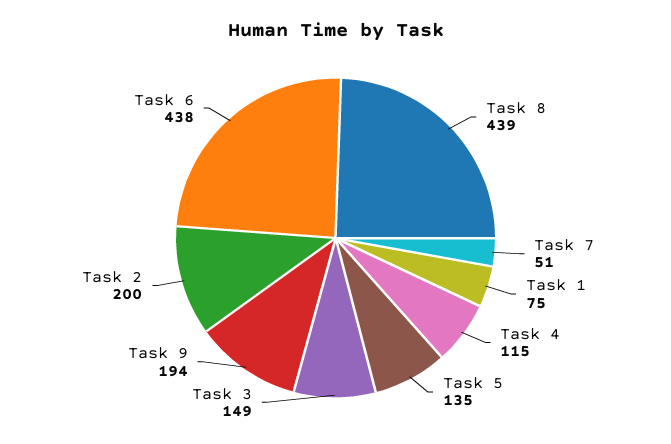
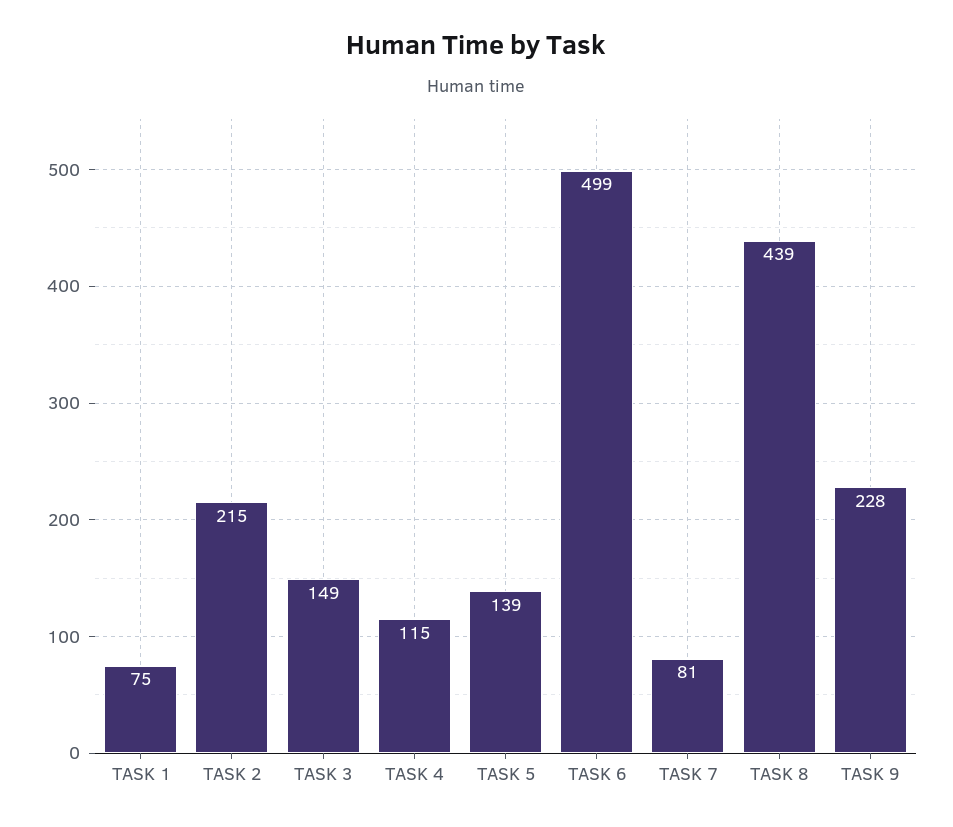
Task 7: 51 -> 81
Task 5: 135 -> 139
Task 9: 194 -> 228
Task 2: 200 -> 215
Task 6: 438 -> 499

